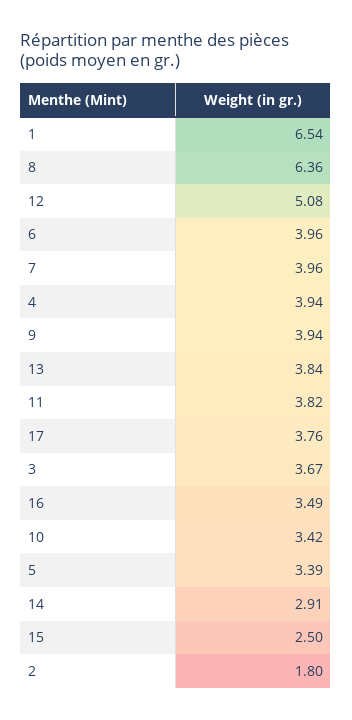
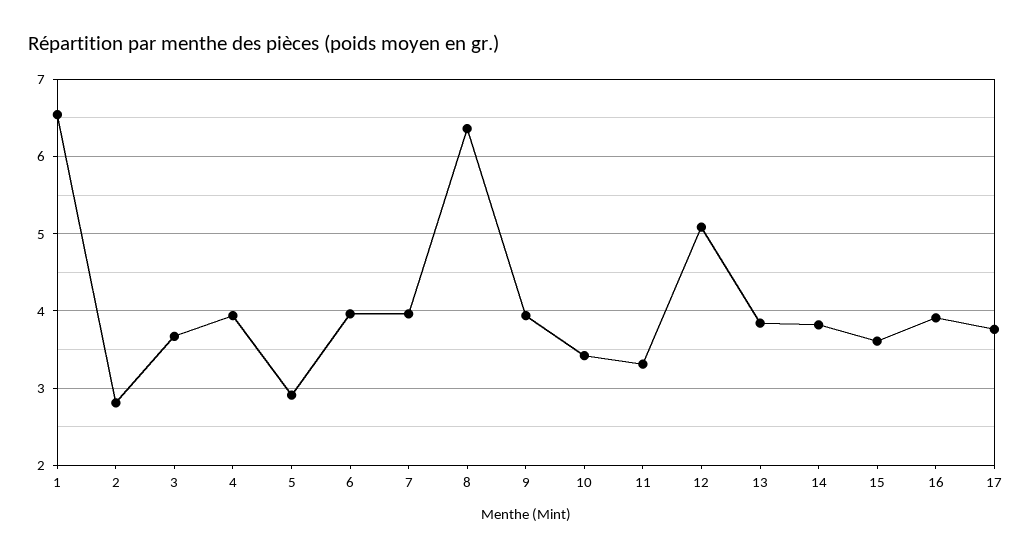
11: 3.82 -> 3.3
16: 3.49 -> 3.9
5: 3.39 -> 2.9
14: 2.91 -> 3.8
15: 2.5 -> 3.6
2: 1.8 -> 2.8

